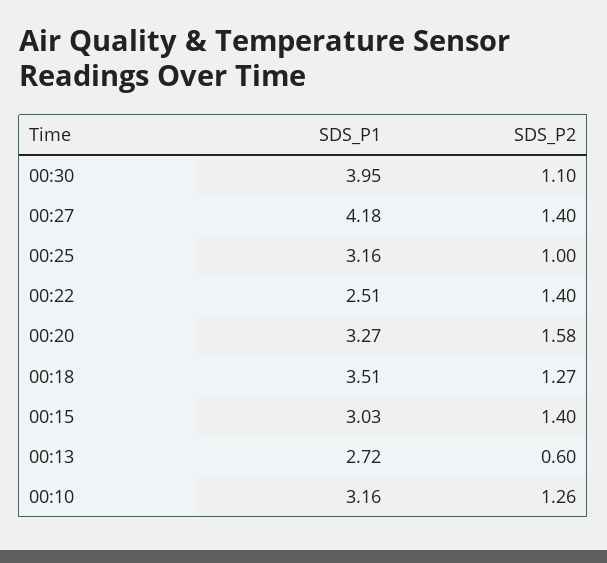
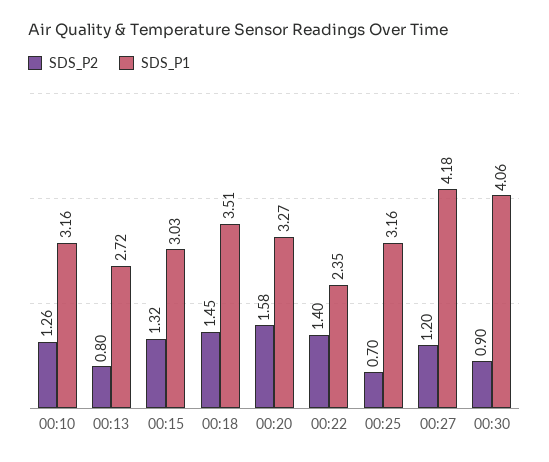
SDS_P1, 00:30: 3.95 -> 4.06
SDS_P2, 00:30: 1.1 -> 0.9
SDS_P2, 00:27: 1.4 -> 1.2
SDS_P2, 00:25: 1 -> 0.7
SDS_P1, 00:22: 2.51 -> 2.35
SDS_P2, 00:18: 1.27 -> 1.45
SDS_P2, 00:15: 1.4 -> 1.32
SDS_P2, 00:13: 0.6 -> 0.8

